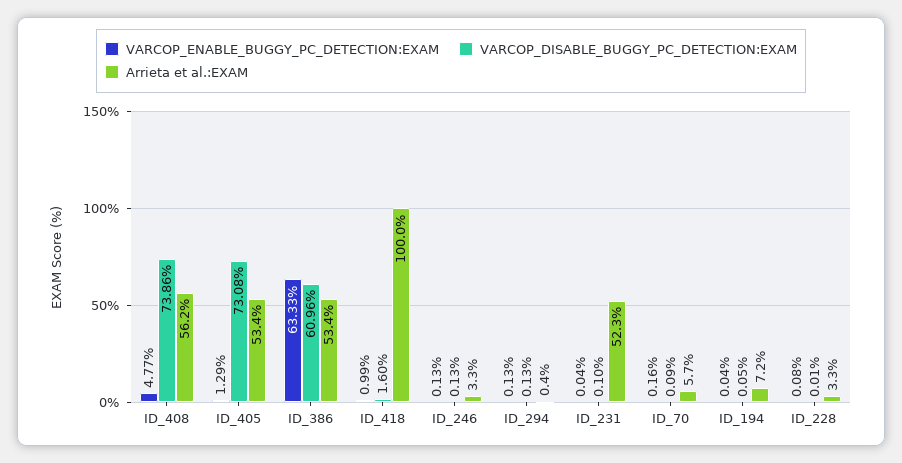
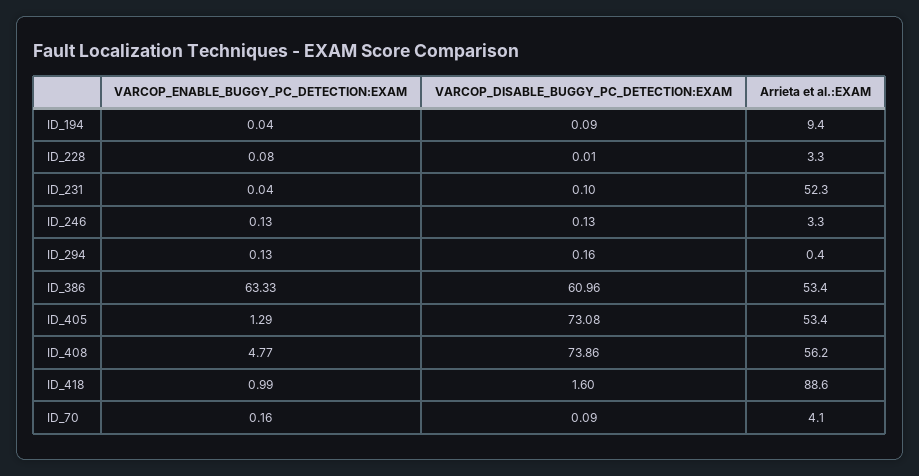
Arrieta et al.:EXAM, ID_418: 100 -> 88.6
VARCOP_DISABLE_BUGGY_PC_DETECTION:EXAM, ID_294: 0.13 -> 0.16
Arrieta et al.:EXAM, ID_70: 5.7 -> 4.1
VARCOP_DISABLE_BUGGY_PC_DETECTION:EXAM, ID_194: 0.05 -> 0.09
Arrieta et al.:EXAM, ID_194: 7.2 -> 9.4

